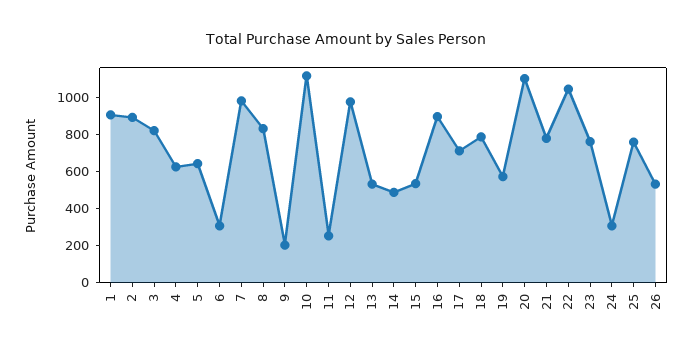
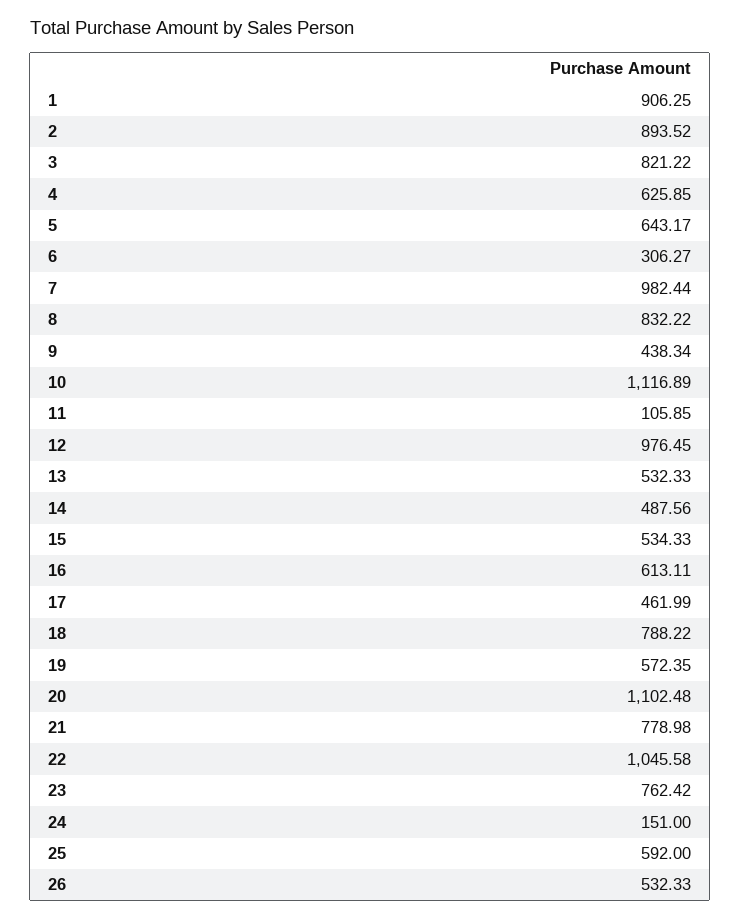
9: 200 -> 438.34
11: 250 -> 105.85
16: 900 -> 613.11
17: 700 -> 461.99
24: 300 -> 151
25: 750 -> 592

